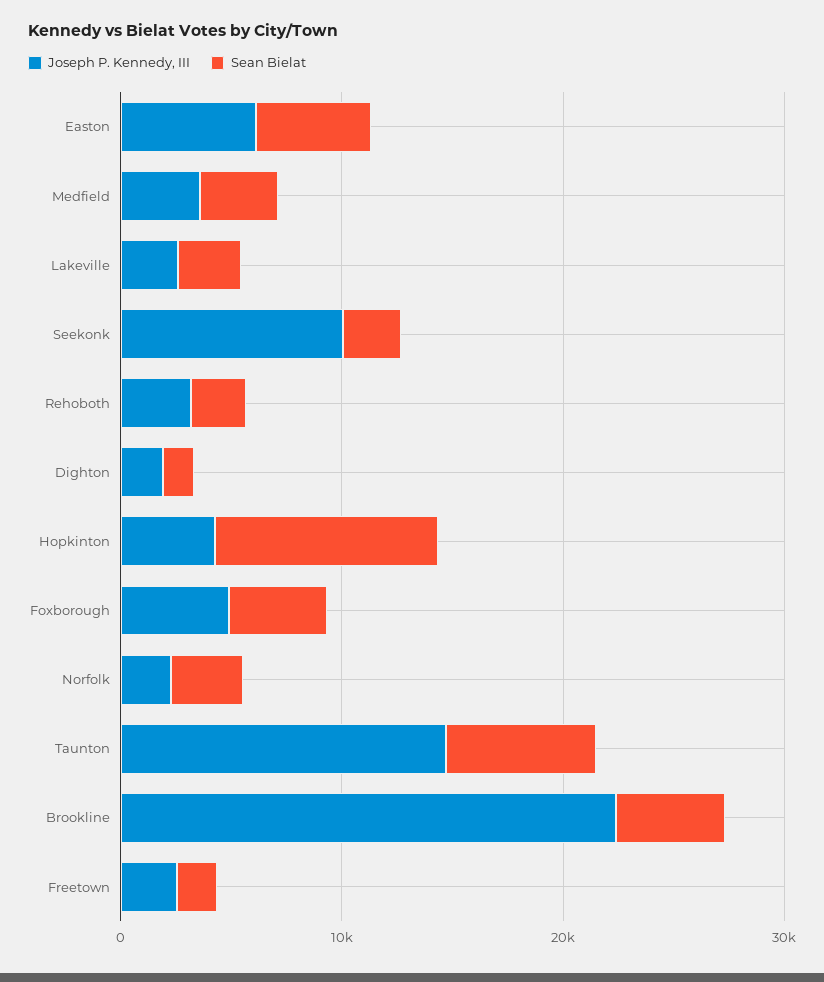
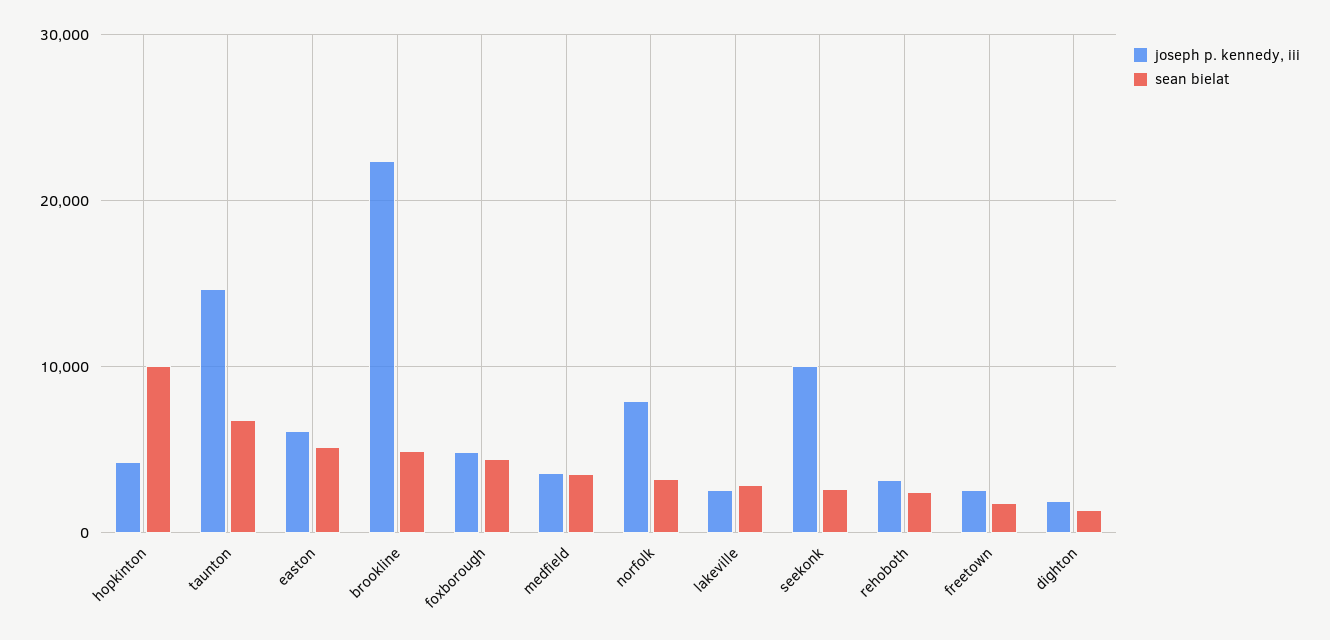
Joseph P. Kennedy, III, Norfolk: 2000 -> 8000

